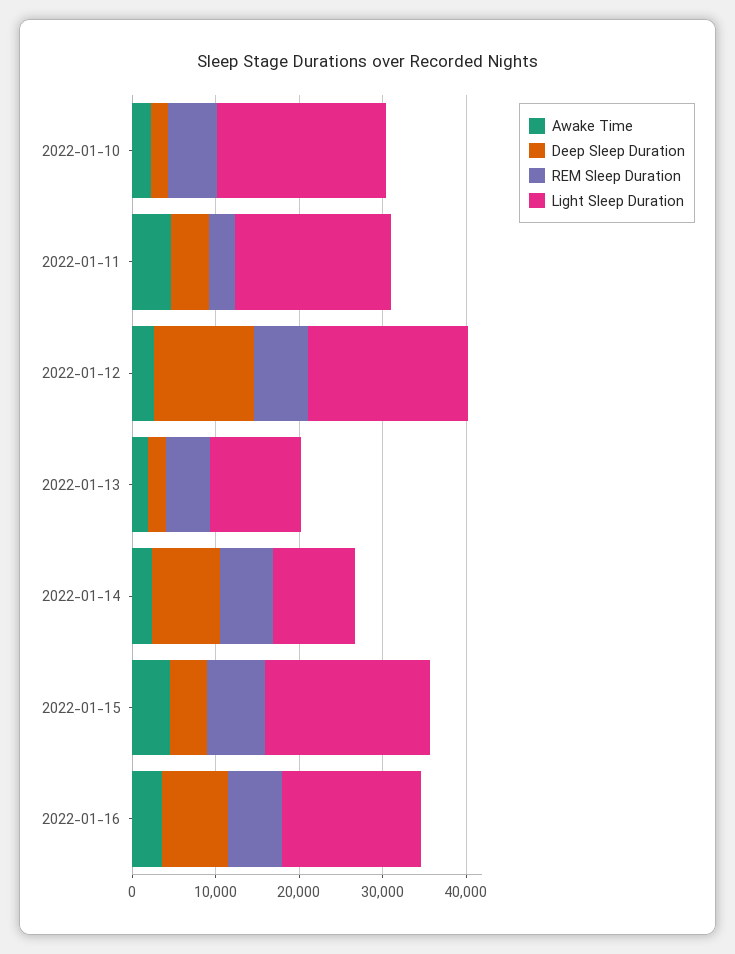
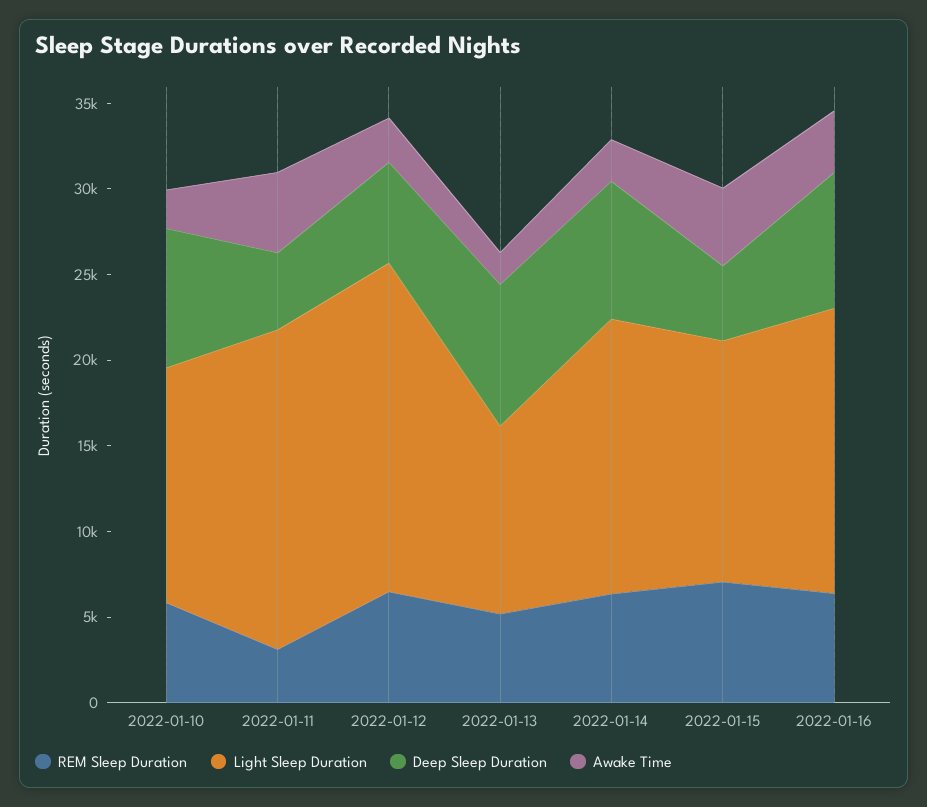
Deep Sleep Duration, 2022-01-10: 2000 -> 8000
Light Sleep Duration, 2022-01-10: 20000 -> 14000
Deep Sleep Duration, 2022-01-12: 12000 -> 6000
Deep Sleep Duration, 2022-01-13: 2000 -> 8000
Light Sleep Duration, 2022-01-14: 10000 -> 16000
Light Sleep Duration, 2022-01-15: 20000 -> 14000

